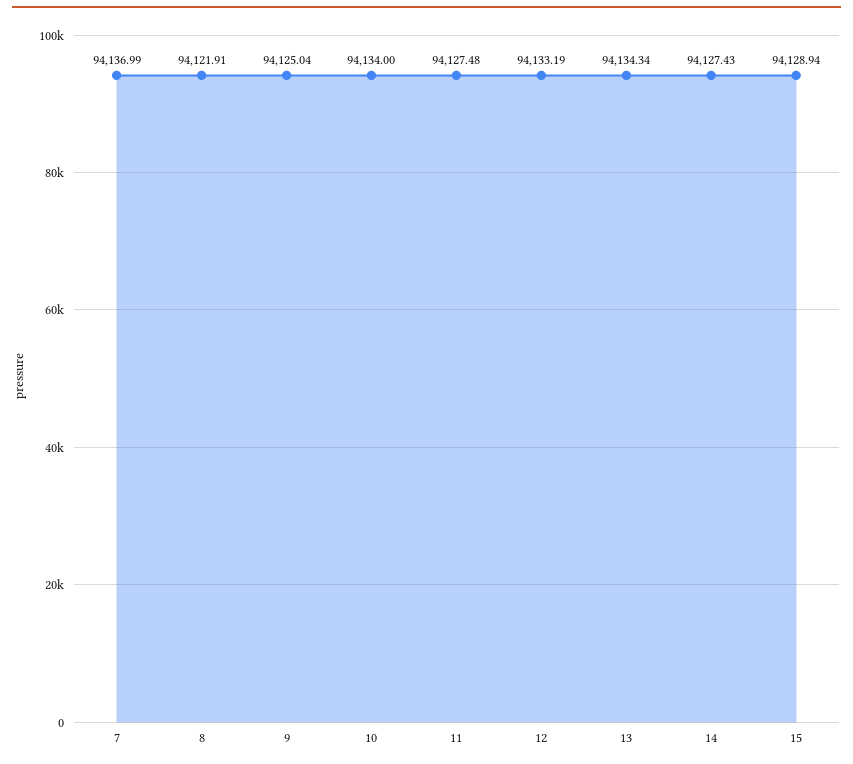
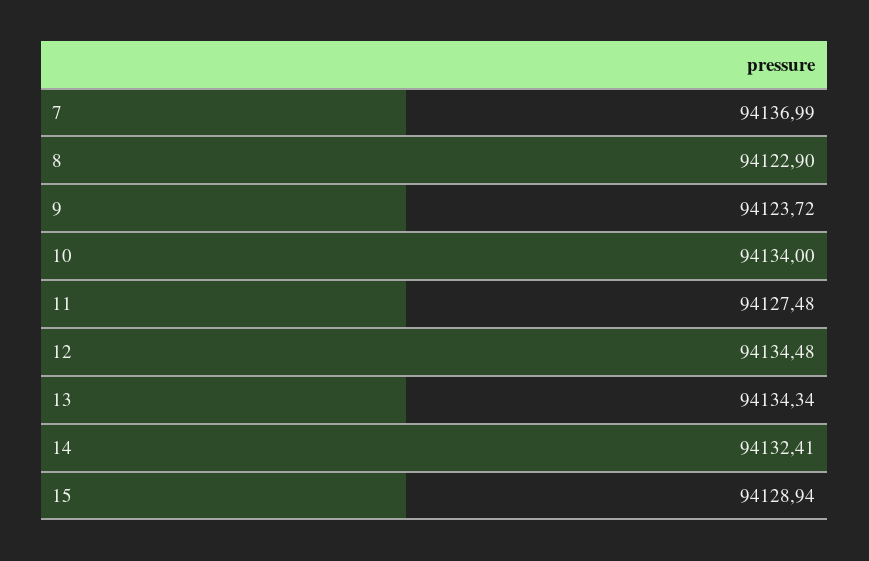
8: 94121.91 -> 94122.9
9: 94125.04 -> 94123.72
12: 94133.19 -> 94134.48
14: 94127.43 -> 94132.41

